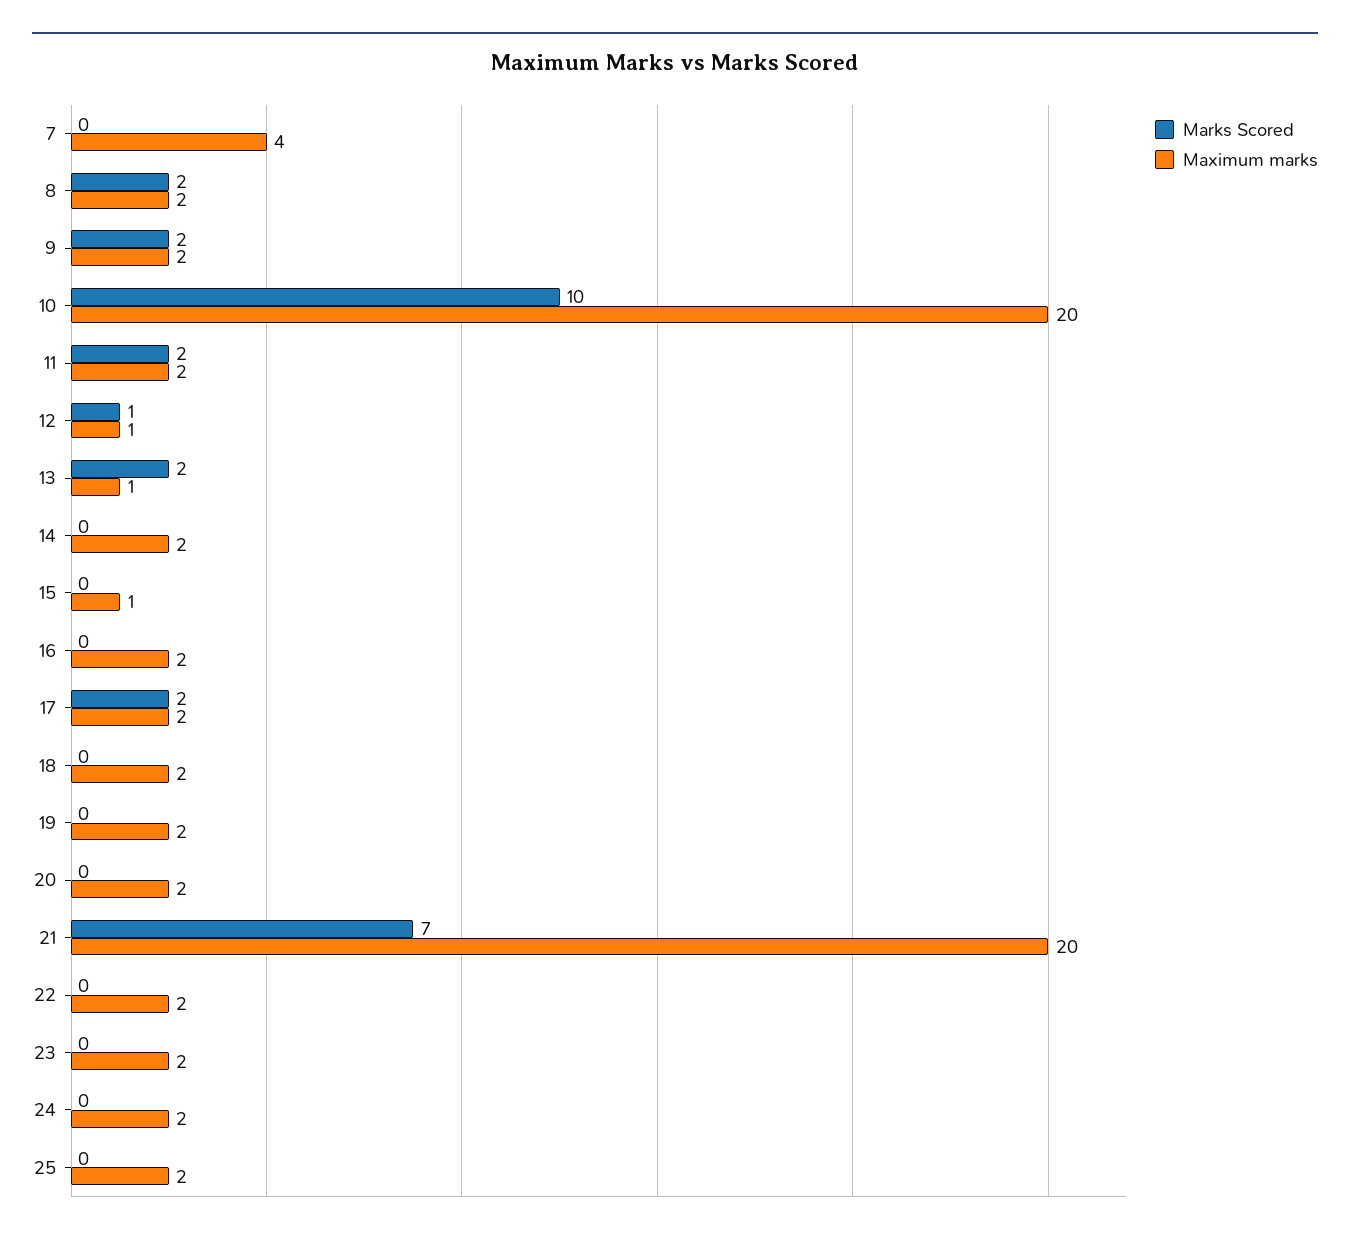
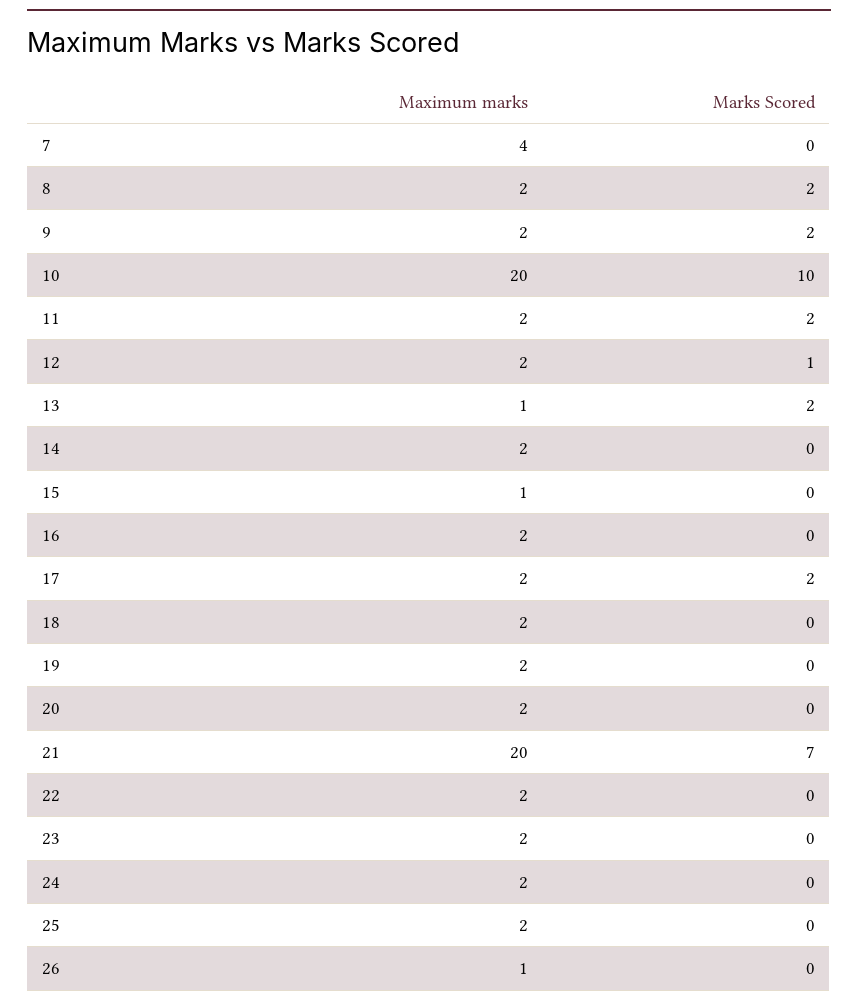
Maximum marks, 12: 1 -> 2
Maximum marks, 26: none -> 1
Marks Scored, 26: none -> 0

